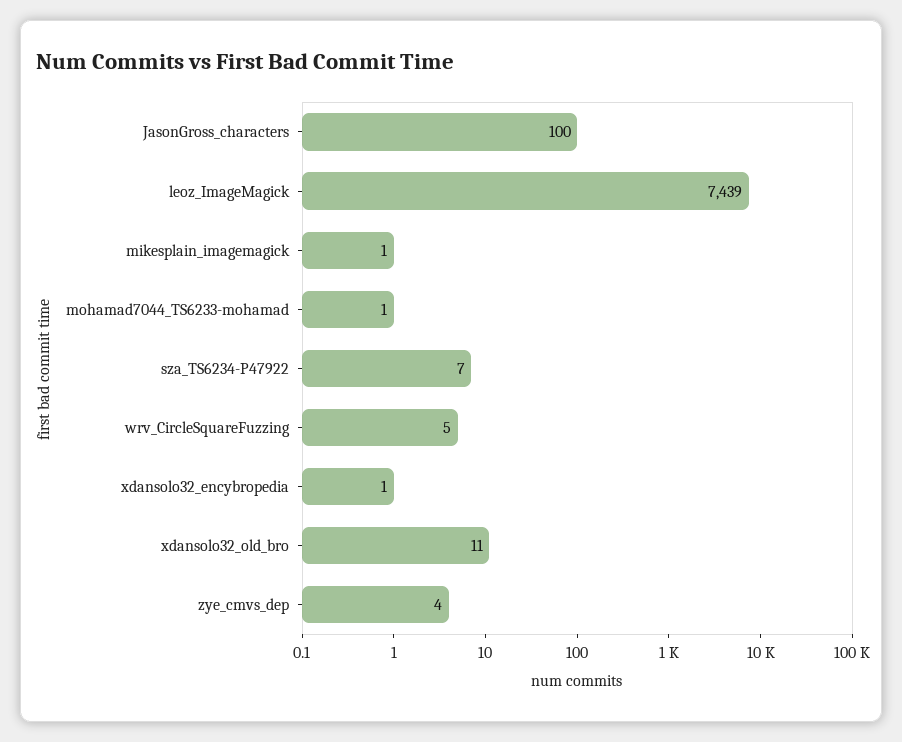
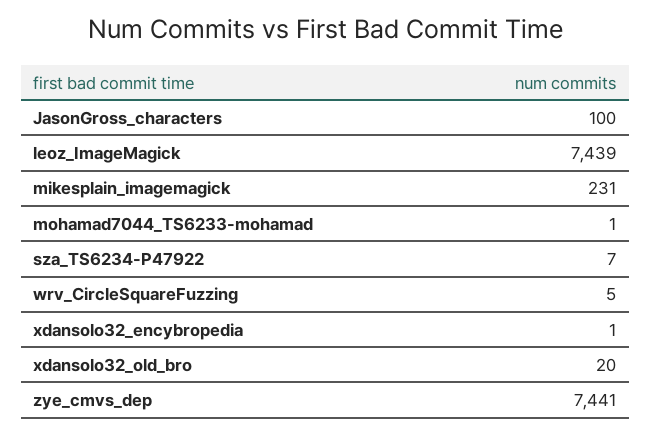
mikesplain_imagemagick: 1 -> 231
xdansolo32_old_bro: 11 -> 20
zye_cmvs_dep: 4 -> 7441

